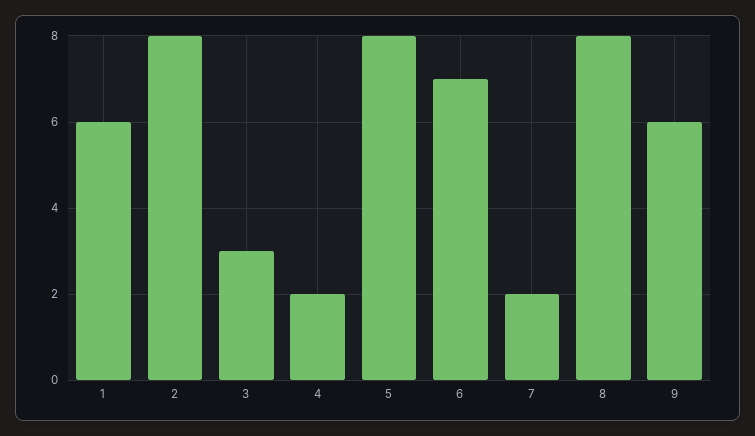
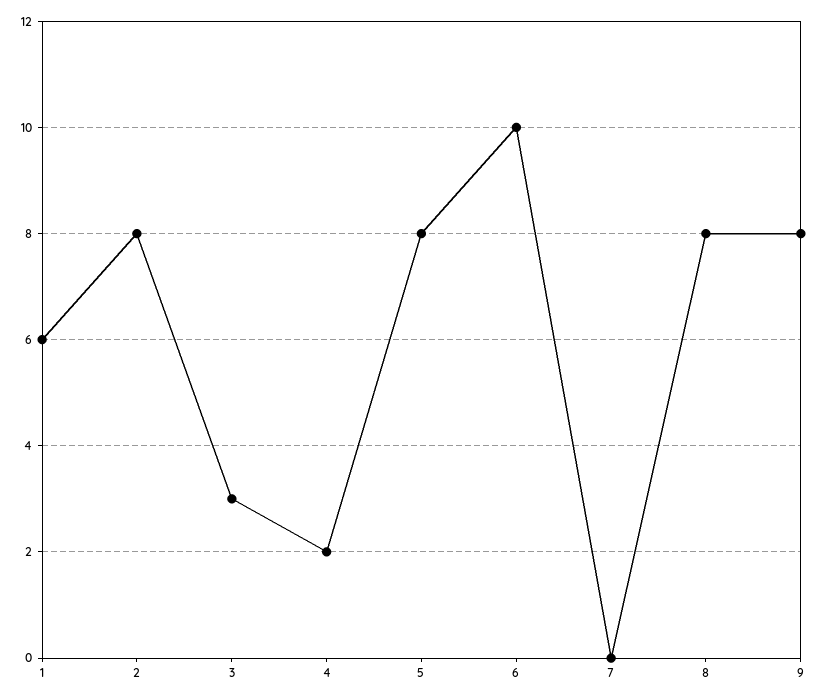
6: 7 -> 10
7: 2 -> 0
9: 6 -> 8

